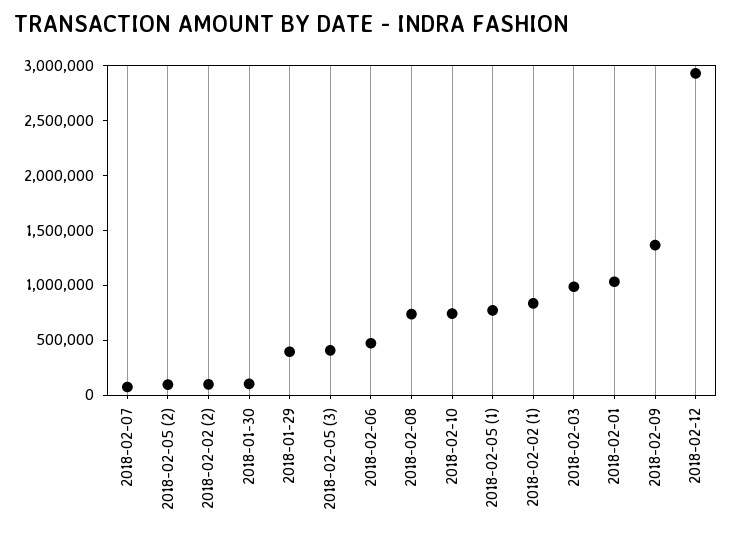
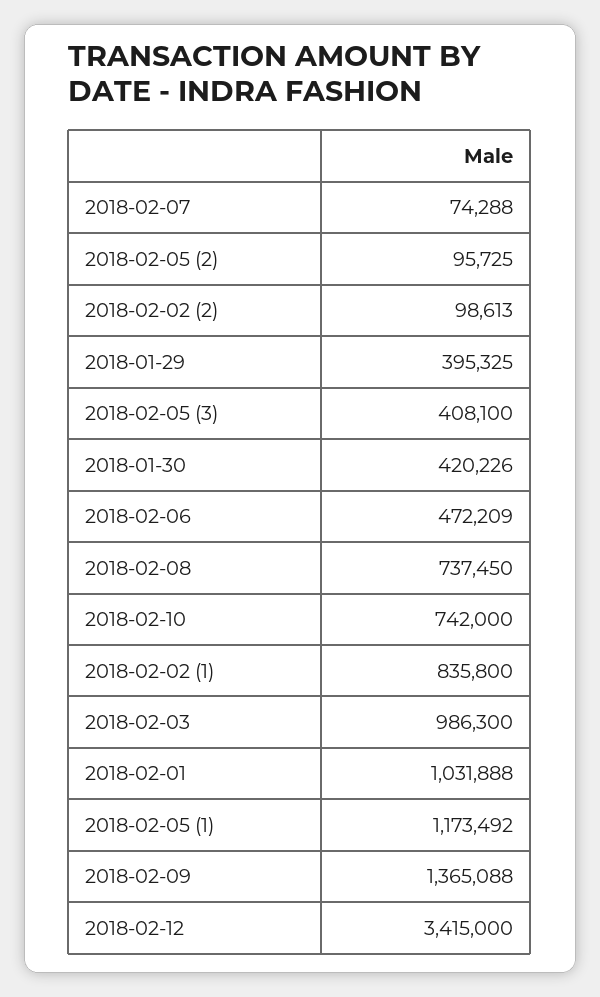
2018-01-30: 100000 -> 420226
2018-02-05 (1): 800000 -> 1173492
2018-02-12: 2900000 -> 3415000

